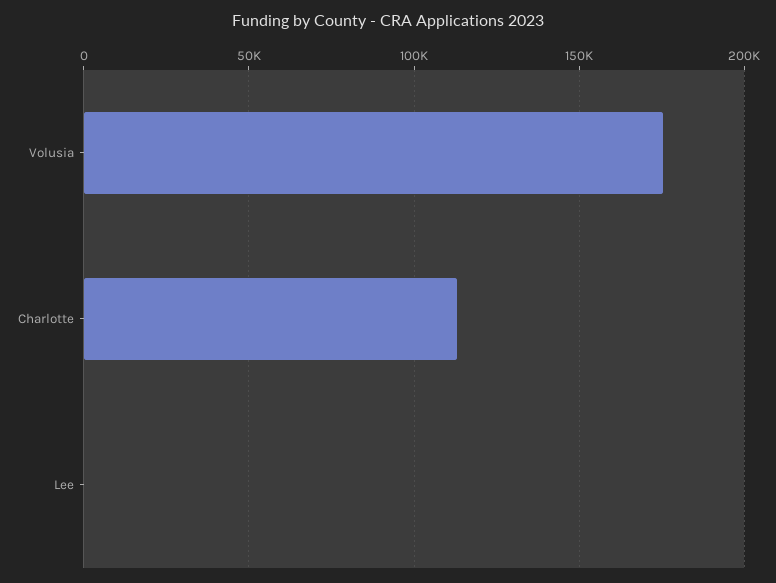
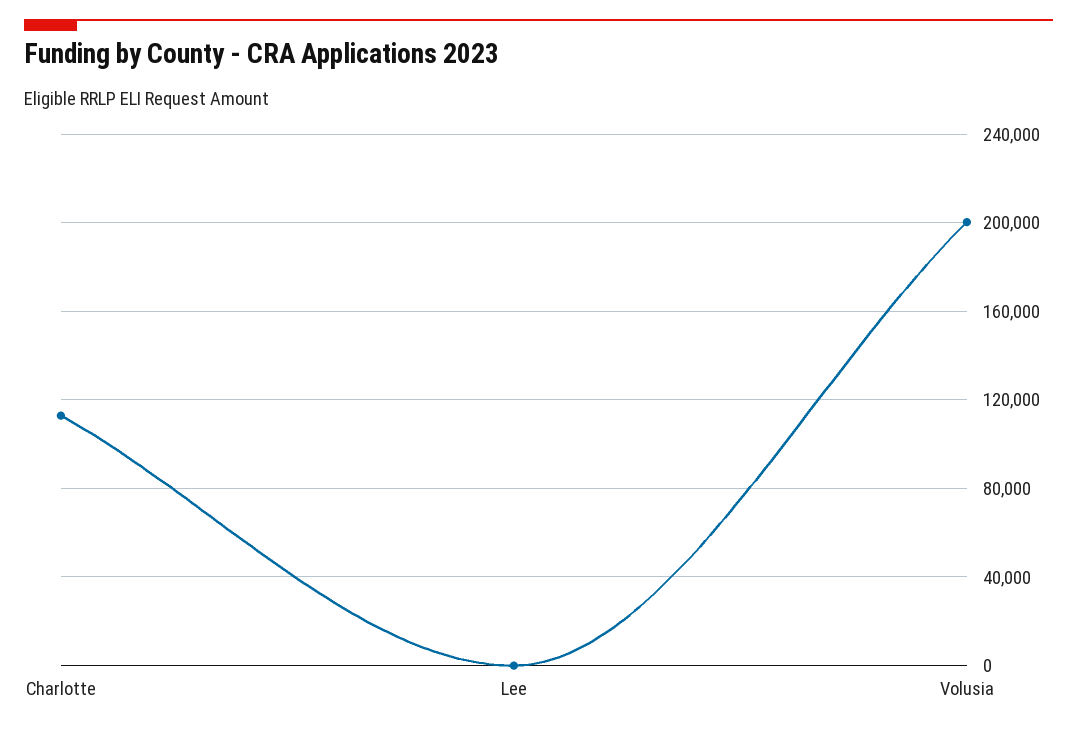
Volusia: 175000 -> 200000

